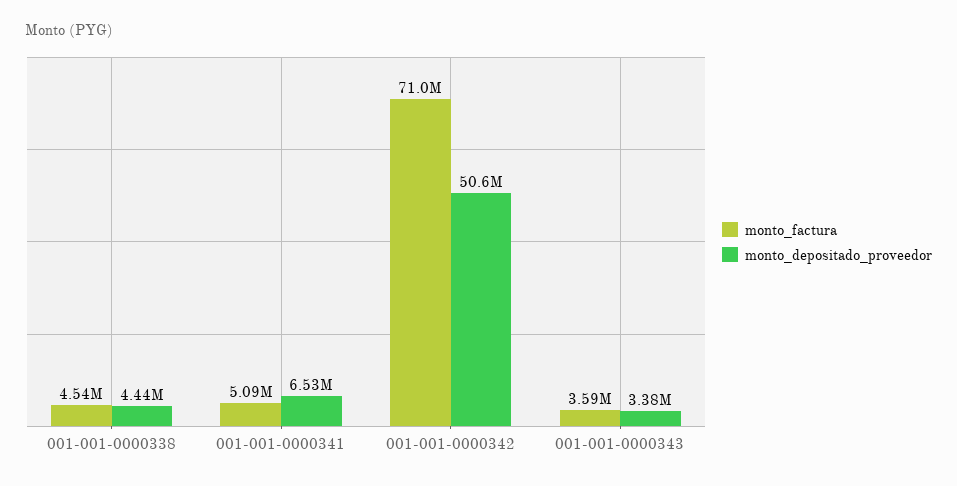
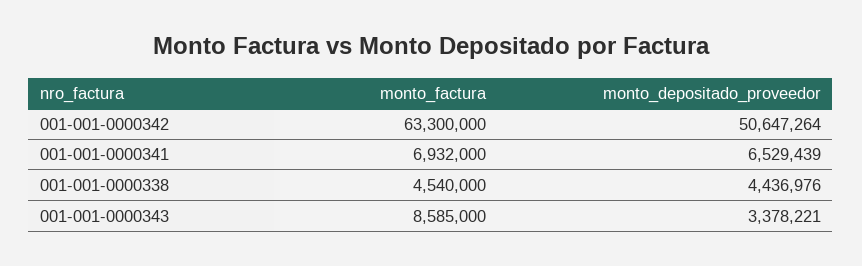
monto_factura, 001-001-0000341: 5090000 -> 6932000
monto_factura, 001-001-0000342: 71000000 -> 63300000
monto_factura, 001-001-0000343: 3590000 -> 8585000

